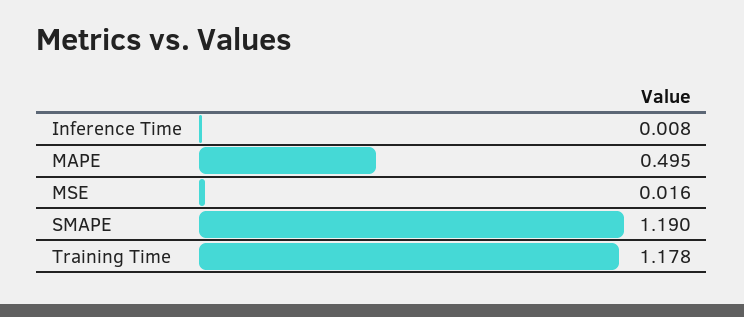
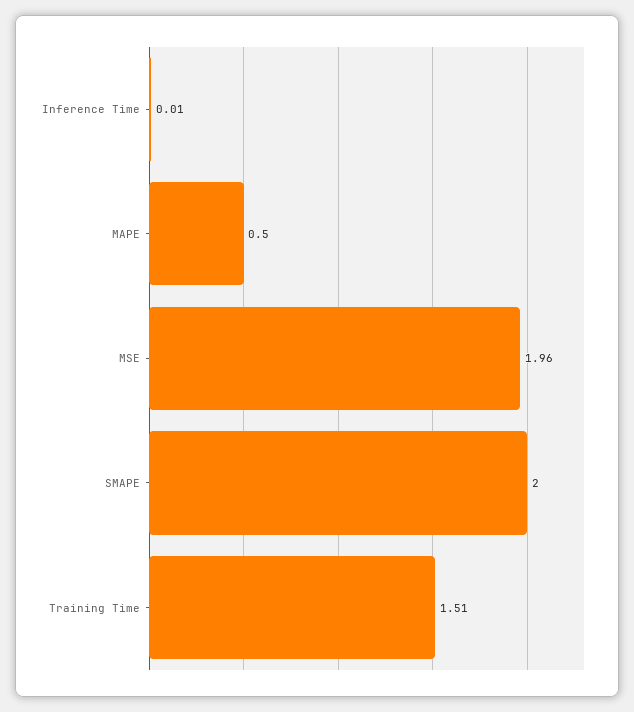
MSE: 0.016 -> 1.96
SMAPE: 1.19 -> 2
Training Time: 1.178 -> 1.51

